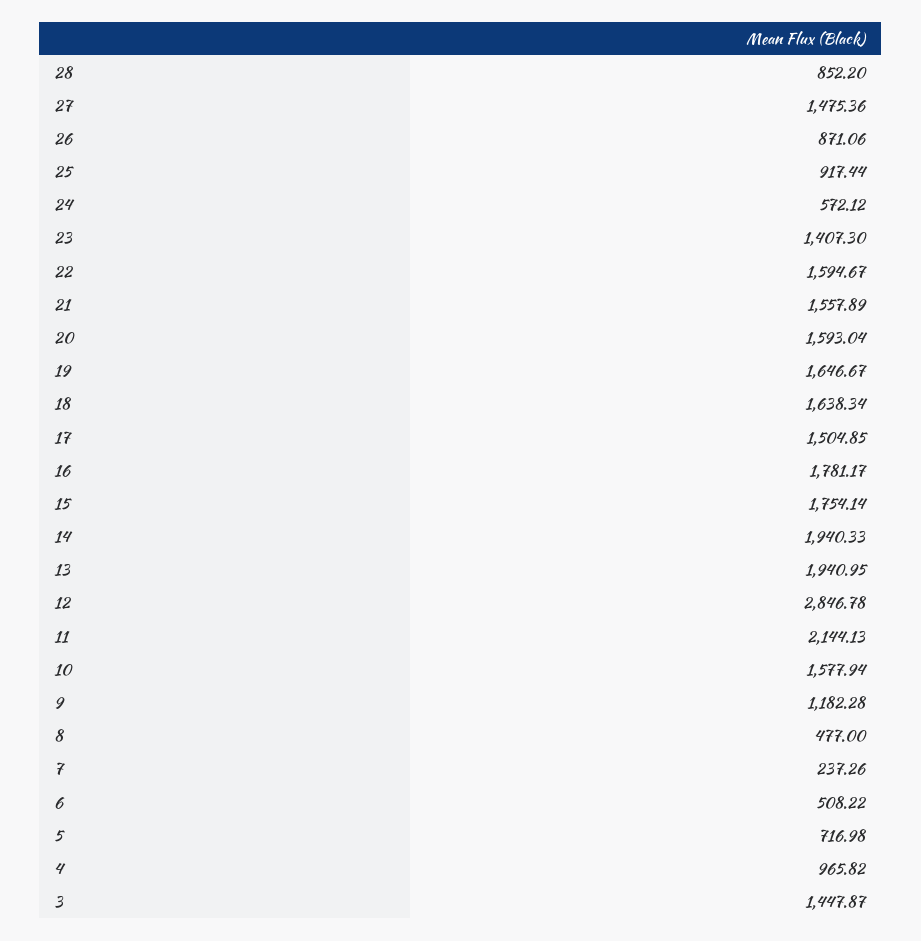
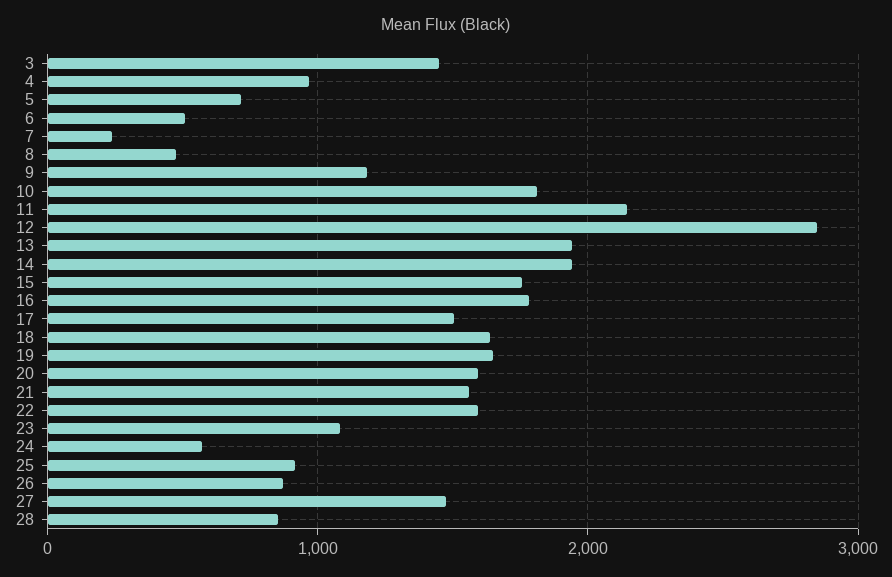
23: 1407.3 -> 1100
10: 1577.94 -> 1800

